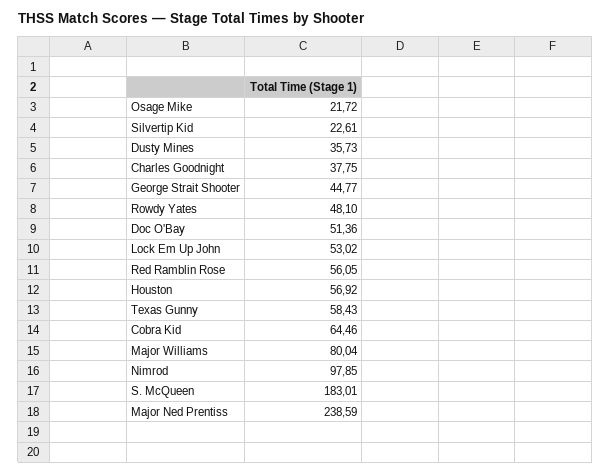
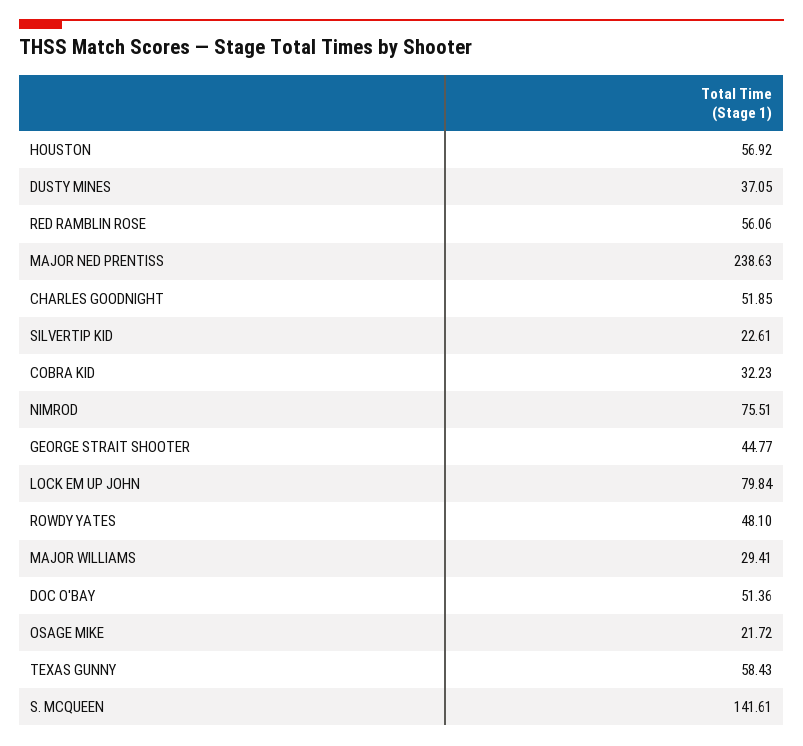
Dusty Mines: 35.73 -> 37.05
Charles Goodnight: 37.75 -> 51.85
Lock Em Up John: 53.02 -> 79.84
Red Ramblin Rose: 56.05 -> 56.06
Cobra Kid: 64.46 -> 32.23
Major Williams: 80.04 -> 29.41
Nimrod: 97.85 -> 75.51
S. McQueen: 183.01 -> 141.61
Major Ned Prentiss: 238.59 -> 238.63

